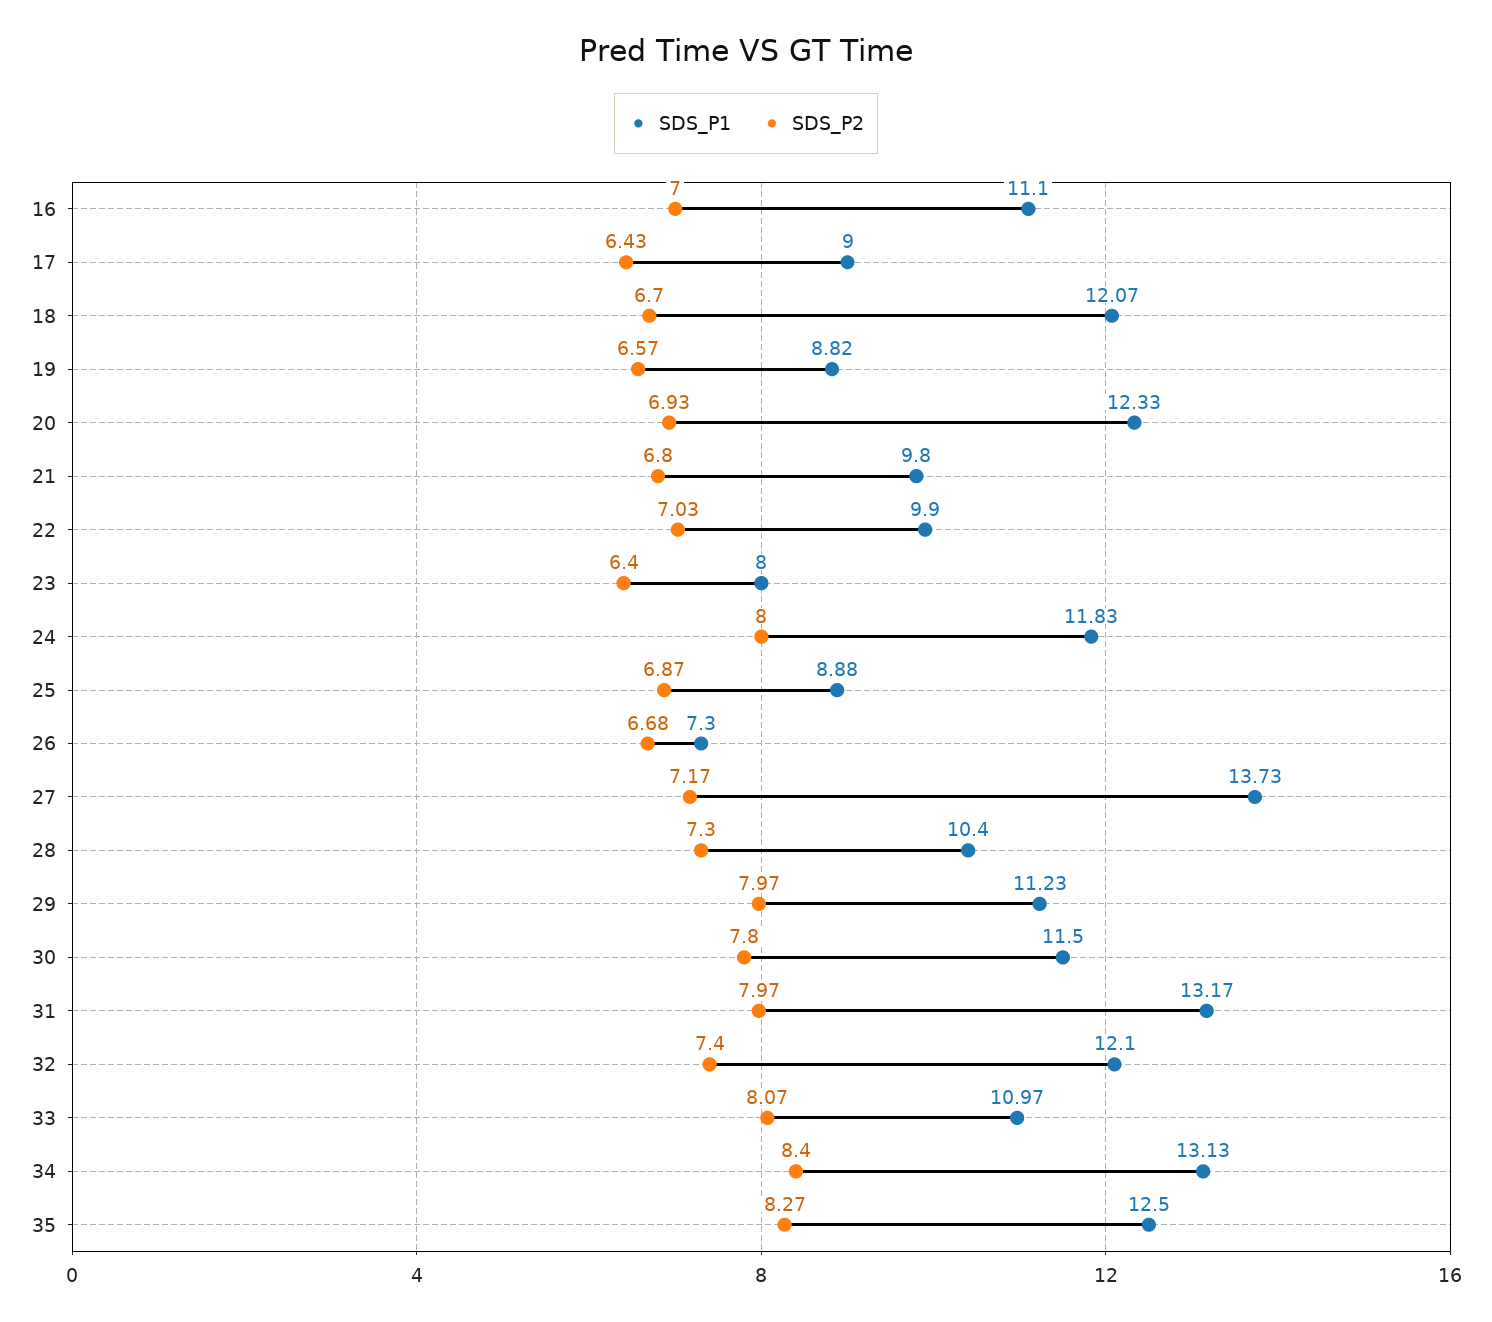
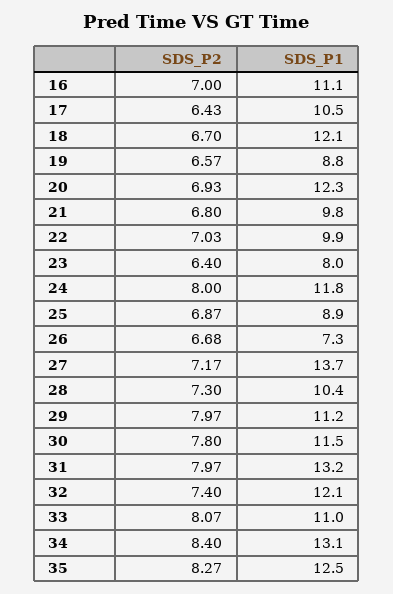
SDS_P1, 17: 9 -> 10.5

